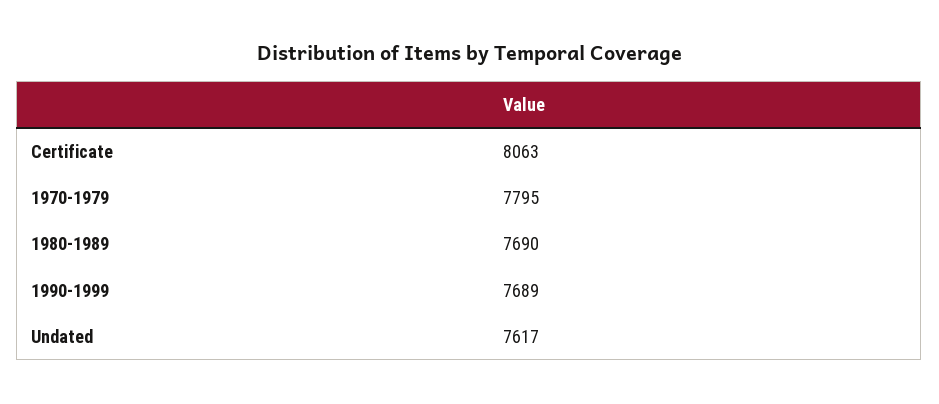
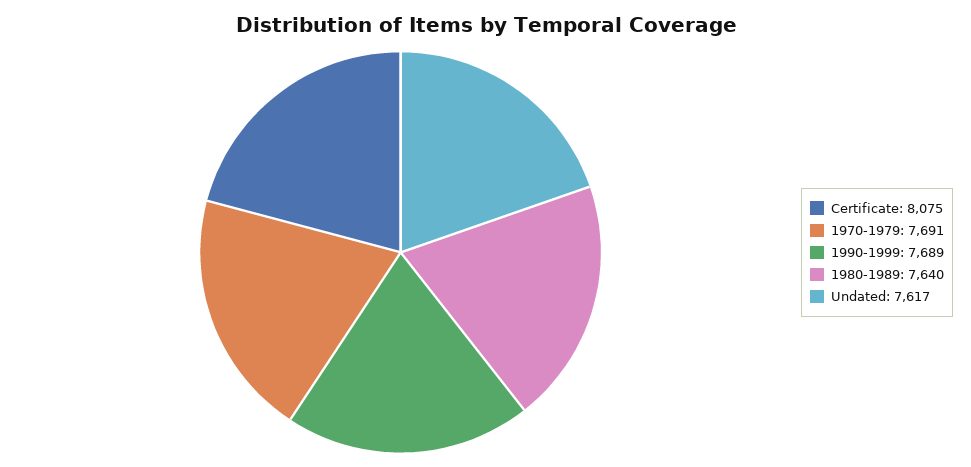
Certificate: 8063 -> 8075
1970-1979: 7795 -> 7691
1980-1989: 7690 -> 7640

